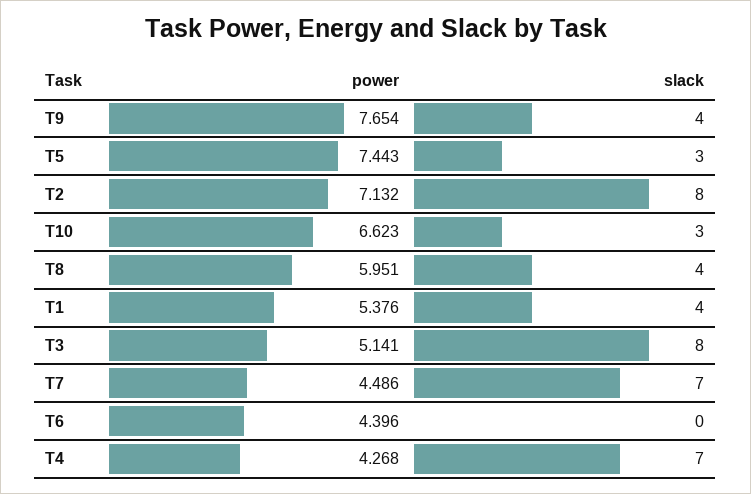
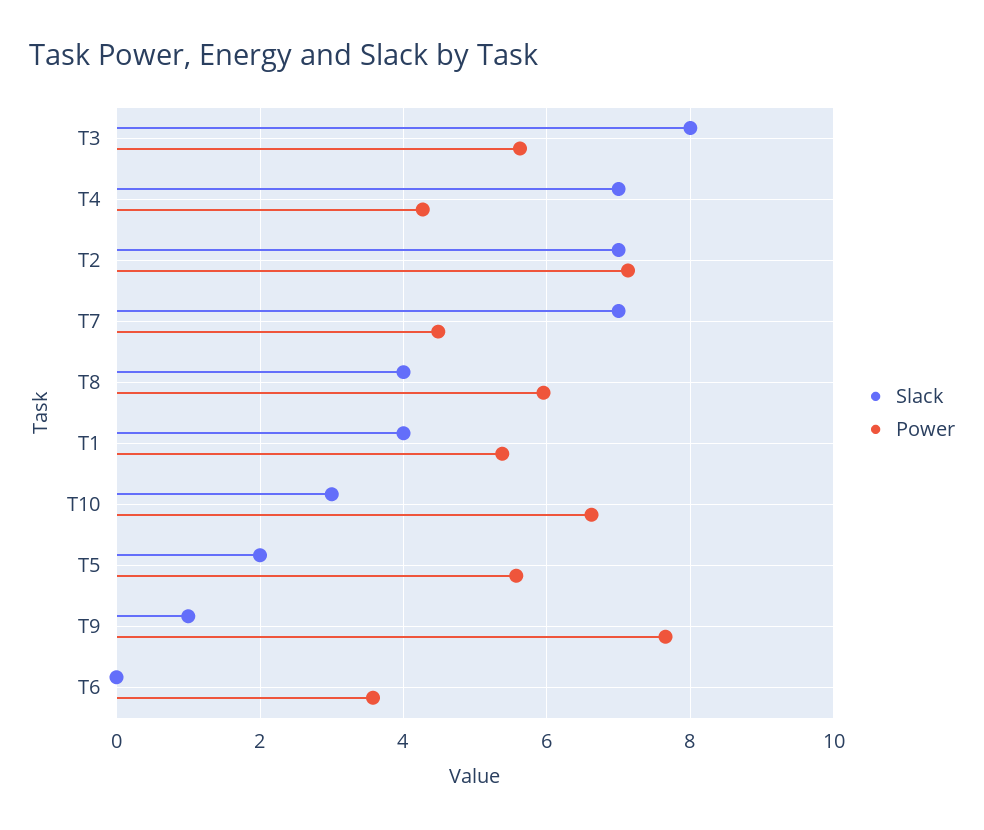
slack, T9: 4 -> 1
power, T5: 7.443 -> 5.6
slack, T5: 3 -> 2
slack, T2: 8 -> 7
power, T3: 5.141 -> 5.6
power, T6: 4.396 -> 3.6

